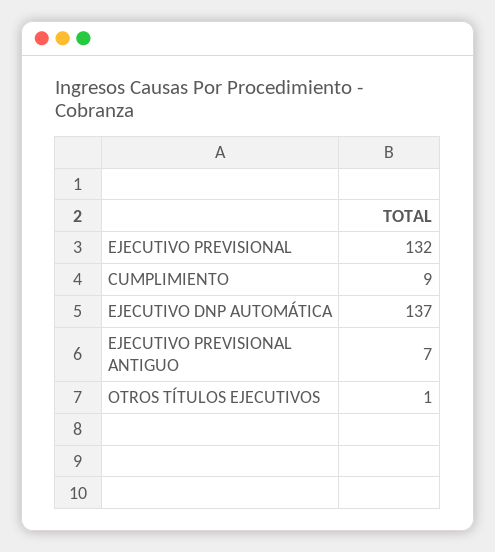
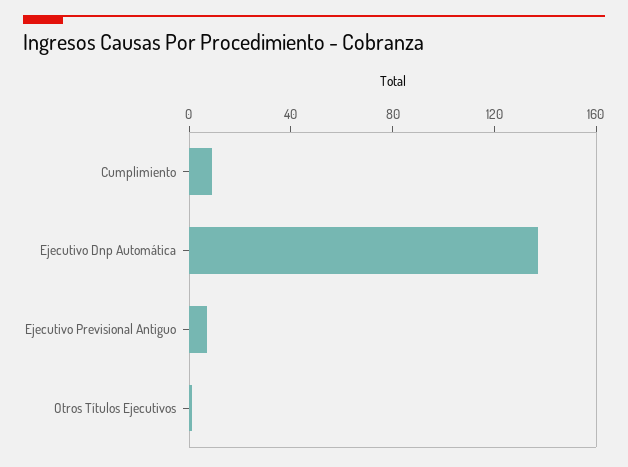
EJECUTIVO PREVISIONAL: 132 -> none

